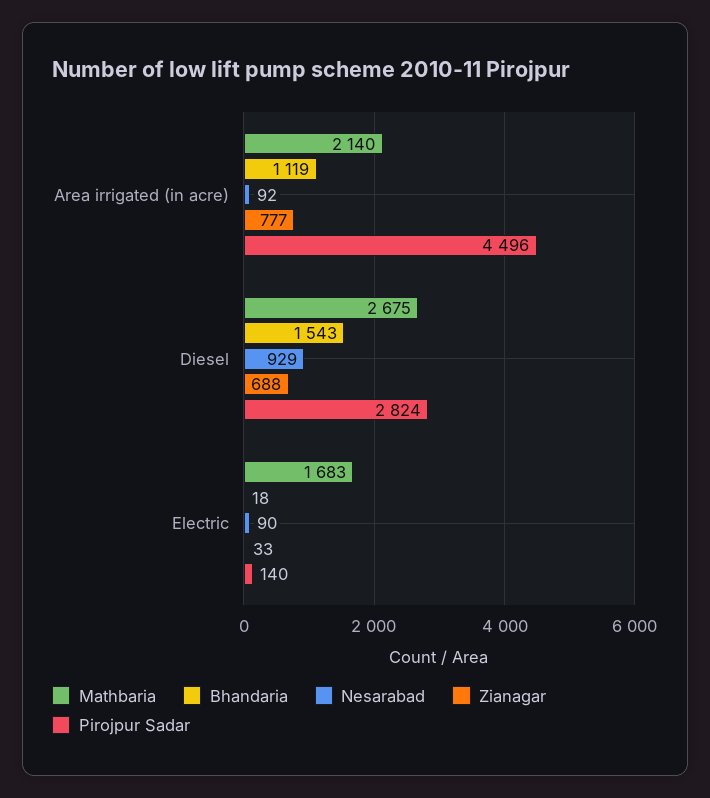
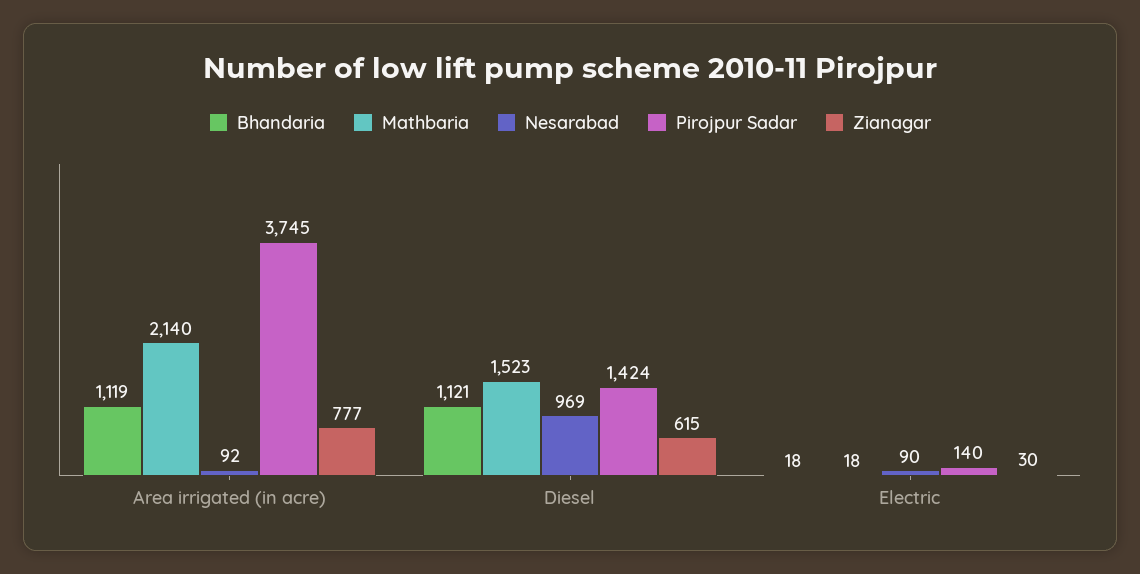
Pirojpur Sadar, Area irrigated (in acre): 4496 -> 3745
Mathbaria, Diesel: 2675 -> 1523
Bhandaria, Diesel: 1543 -> 1121
Nesarabad, Diesel: 929 -> 969
Zianagar, Diesel: 688 -> 615
Pirojpur Sadar, Diesel: 2824 -> 1424
Mathbaria, Electric: 1683 -> 18
Zianagar, Electric: 33 -> 30

